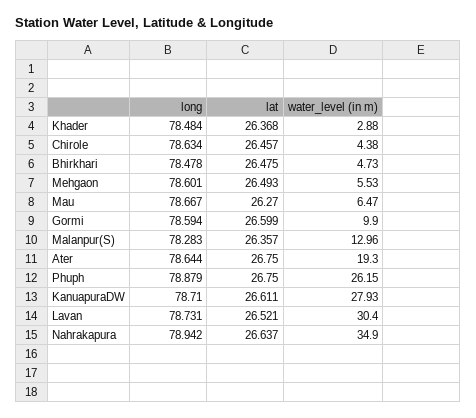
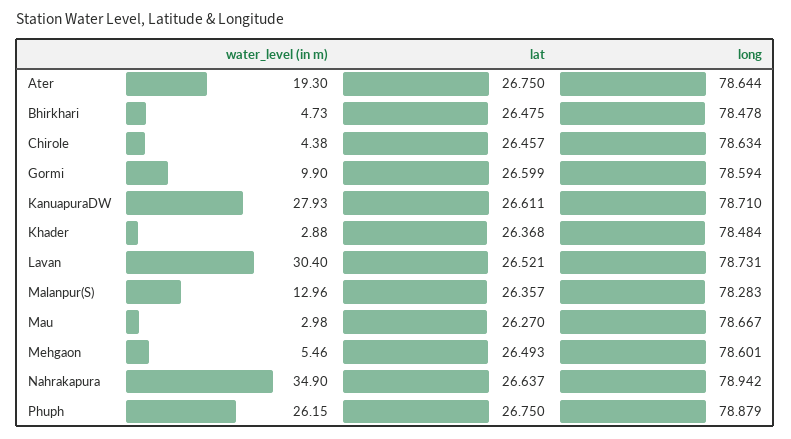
water_level (in m), Mehgaon: 5.53 -> 5.46
water_level (in m), Mau: 6.47 -> 2.98

